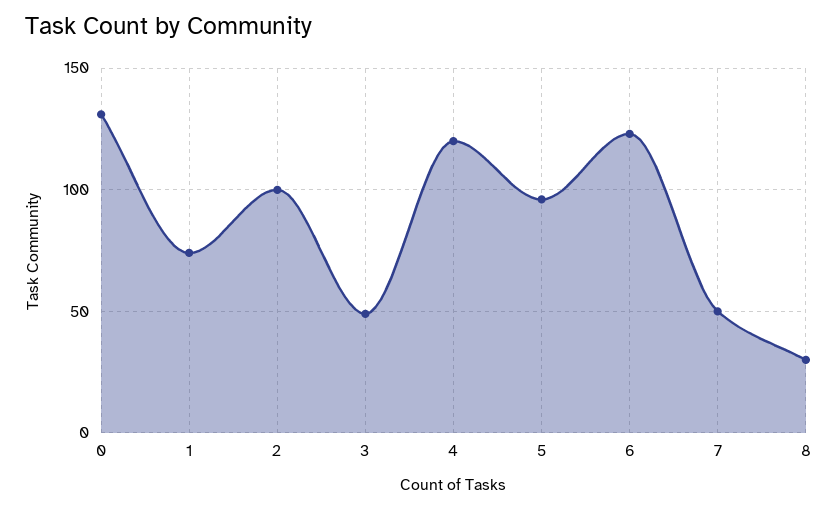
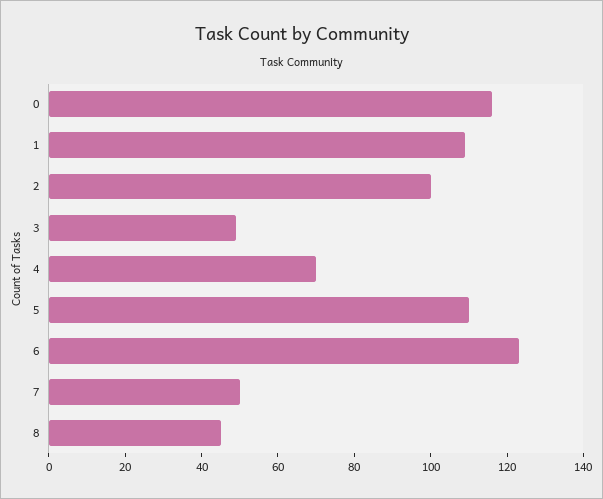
0: 130 -> 115
1: 75 -> 110
4: 120 -> 70
5: 95 -> 110
8: 30 -> 45

